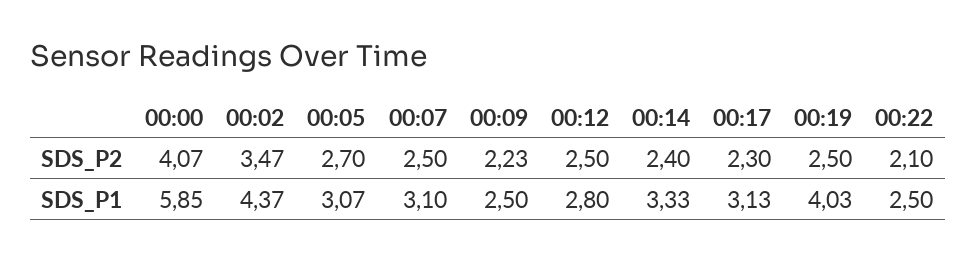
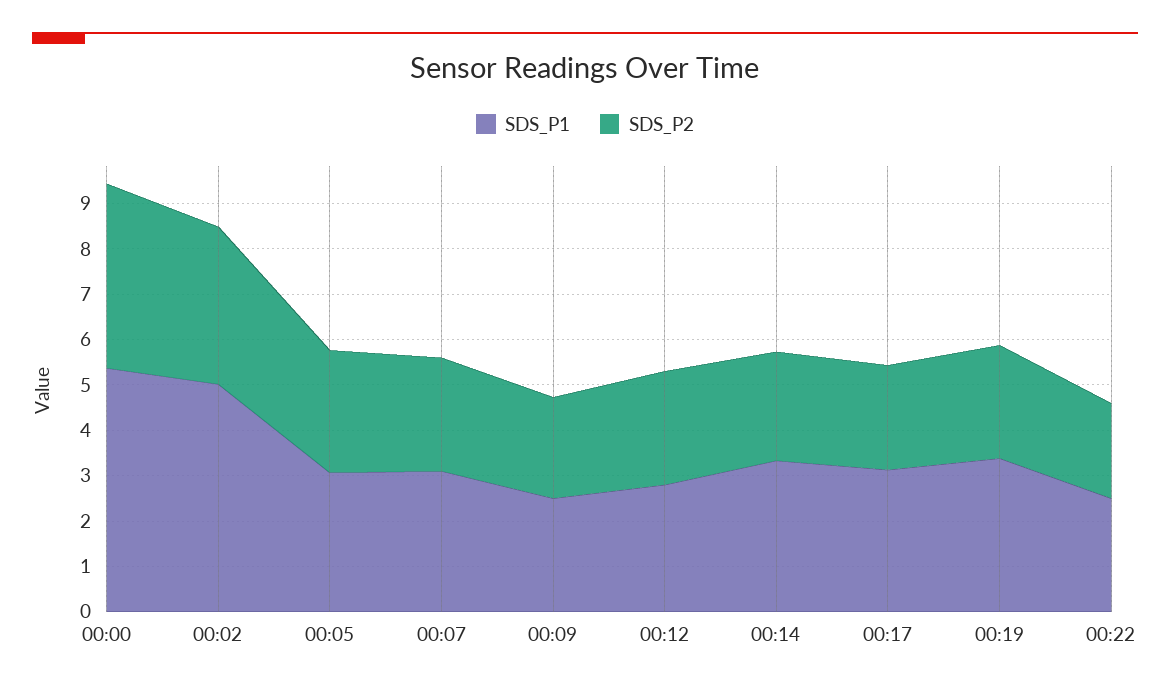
SDS_P1, 00:00: 5.85 -> 5.4
SDS_P1, 00:02: 4.37 -> 5
SDS_P1, 00:19: 4.03 -> 3.4

